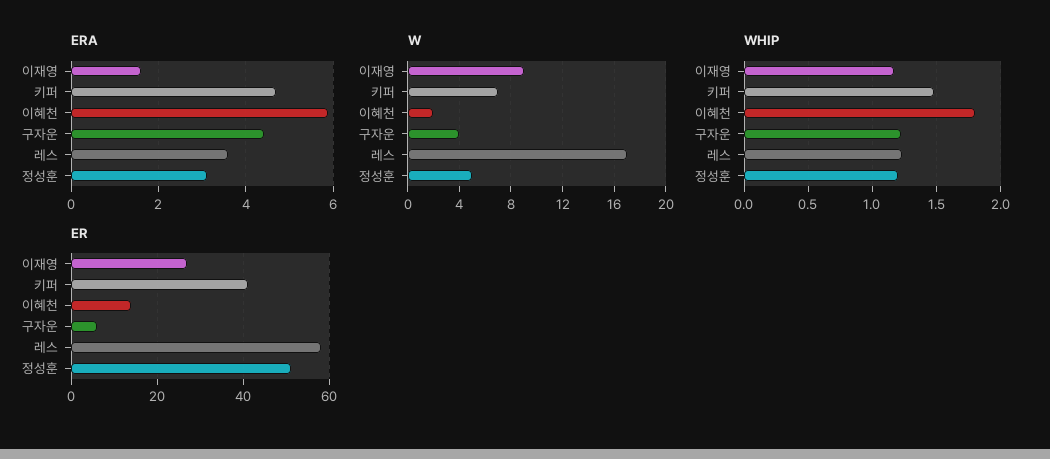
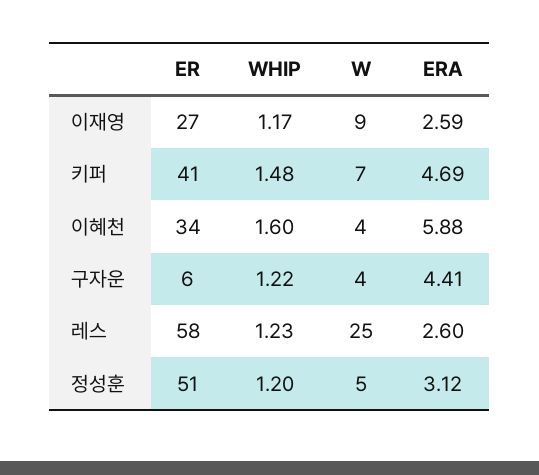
ERA, 이재영: 1.6 -> 2.59
ERA, 레스: 3.6 -> 2.6
W, 이혜천: 2 -> 4
W, 레스: 17 -> 25
WHIP, 이혜천: 1.8 -> 1.6
ER, 이혜천: 15 -> 34

